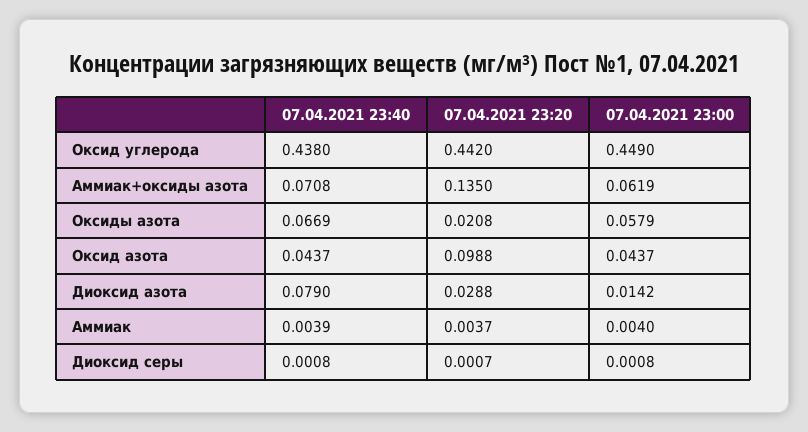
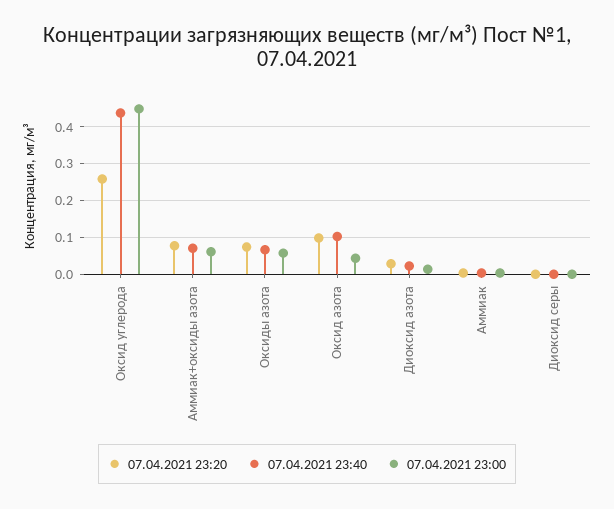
07.04.2021 23:20, Оксид углерода: 0.442 -> 0.26
07.04.2021 23:20, Аммиак+оксиды азота: 0.135 -> 0.08
07.04.2021 23:20, Оксиды азота: 0.0208 -> 0.08
07.04.2021 23:40, Оксид азота: 0.0437 -> 0.1
07.04.2021 23:40, Диоксид азота: 0.079 -> 0.02

